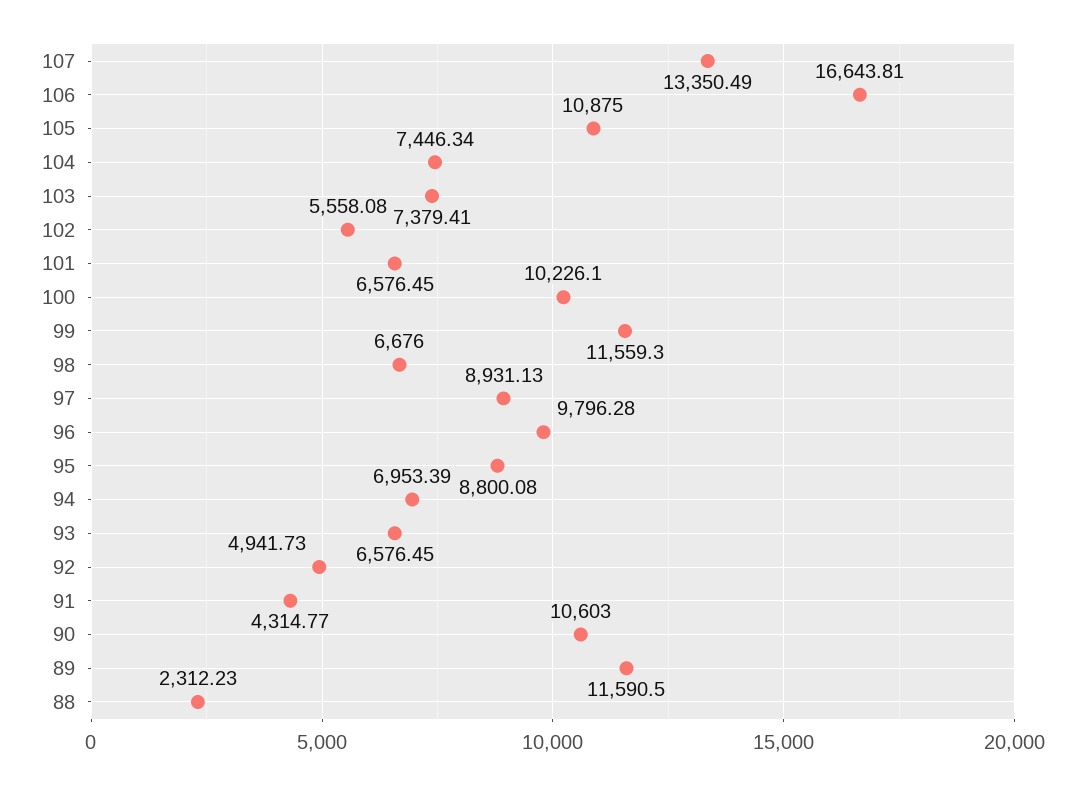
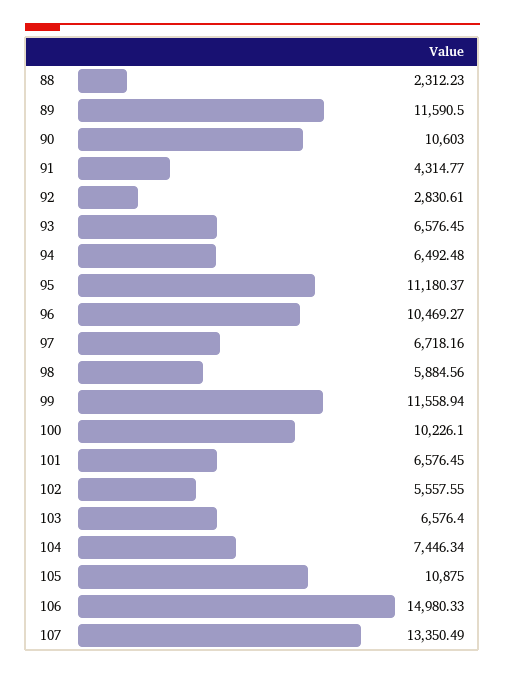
106: 16643.81 -> 14980.33
103: 7379.41 -> 6576.4
102: 5558.08 -> 5557.55
99: 11559.3 -> 11558.94
98: 6676 -> 5884.56
97: 8931.13 -> 6718.16
96: 9796.28 -> 10469.27
95: 8800.08 -> 11180.37
94: 6953.39 -> 6492.48
92: 4941.73 -> 2830.61

